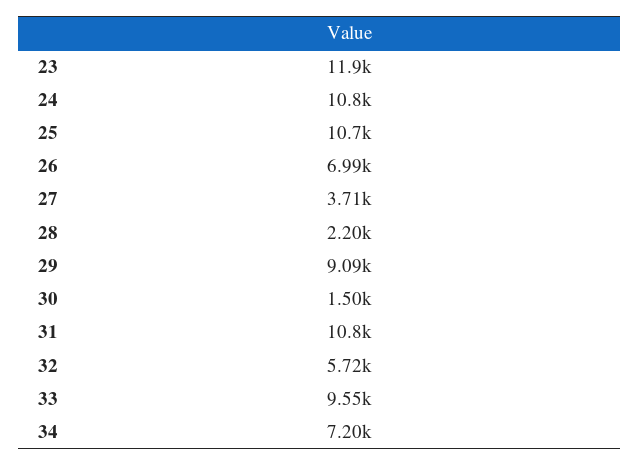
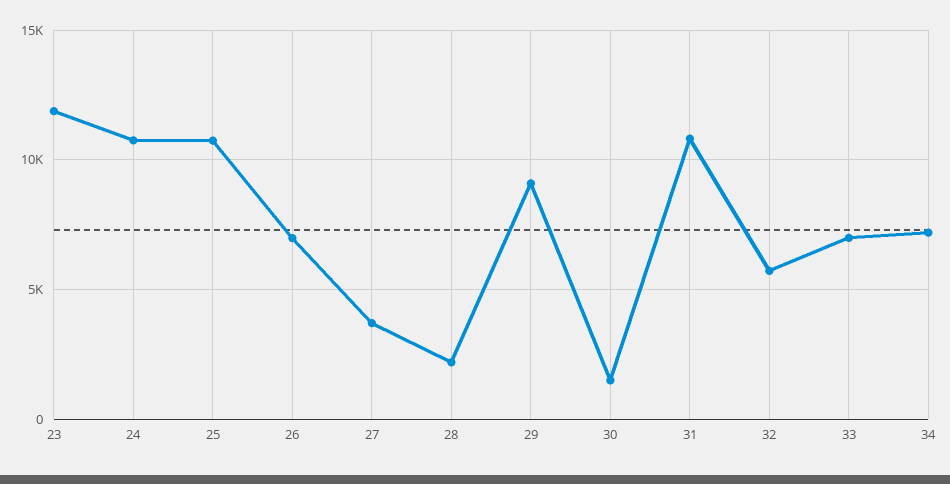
33: 9550 -> 7000

